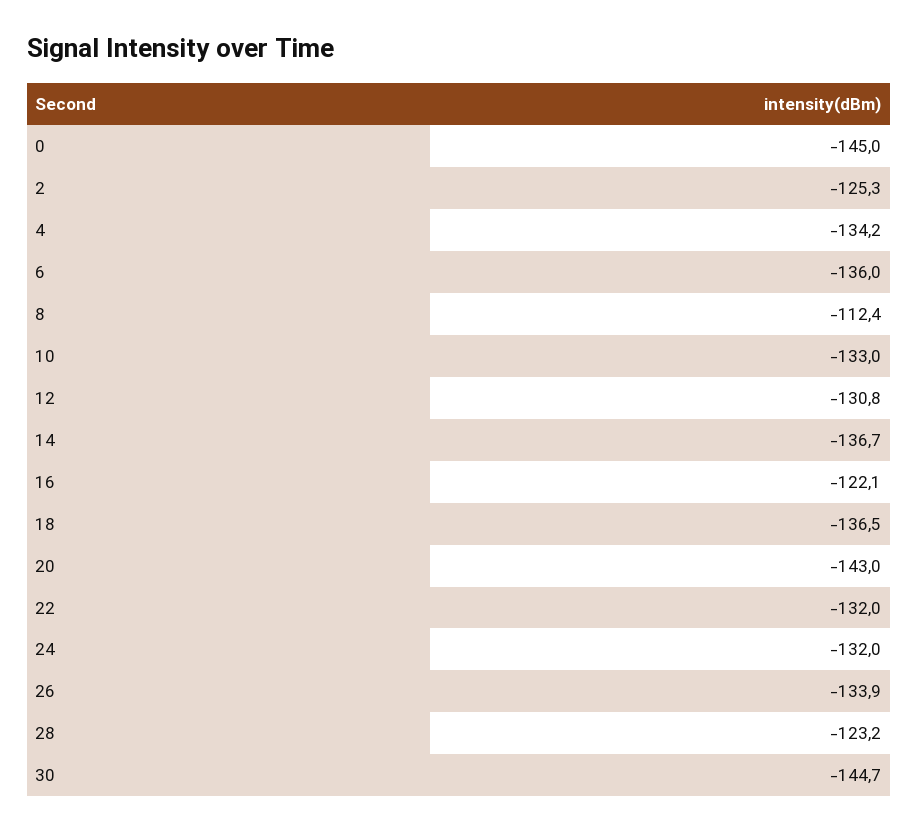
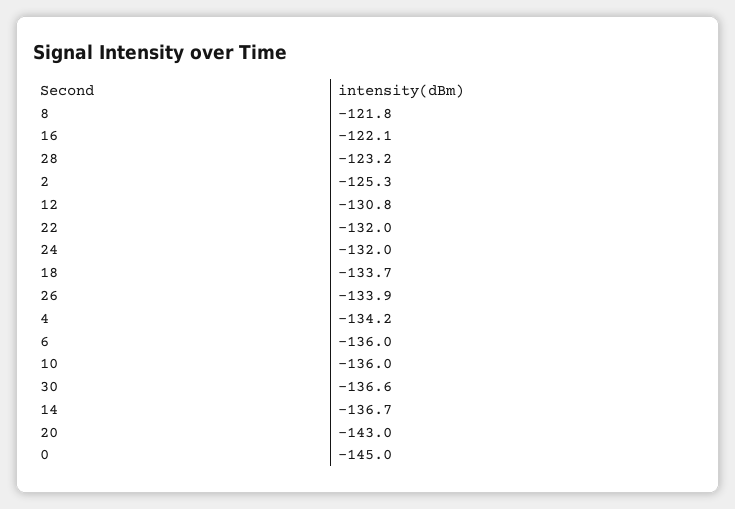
8: -112.4 -> -121.8
10: -133 -> -136
18: -136.5 -> -133.7
30: -144.7 -> -136.6

